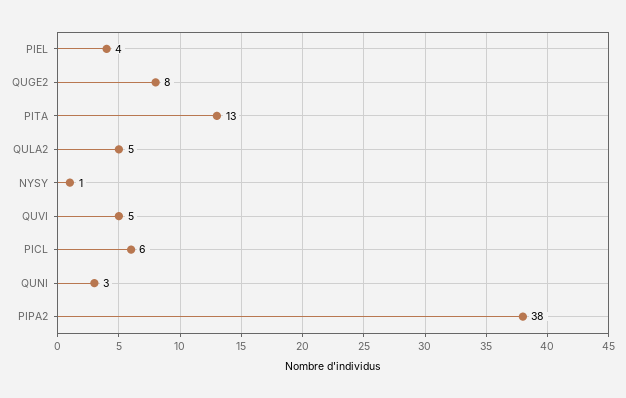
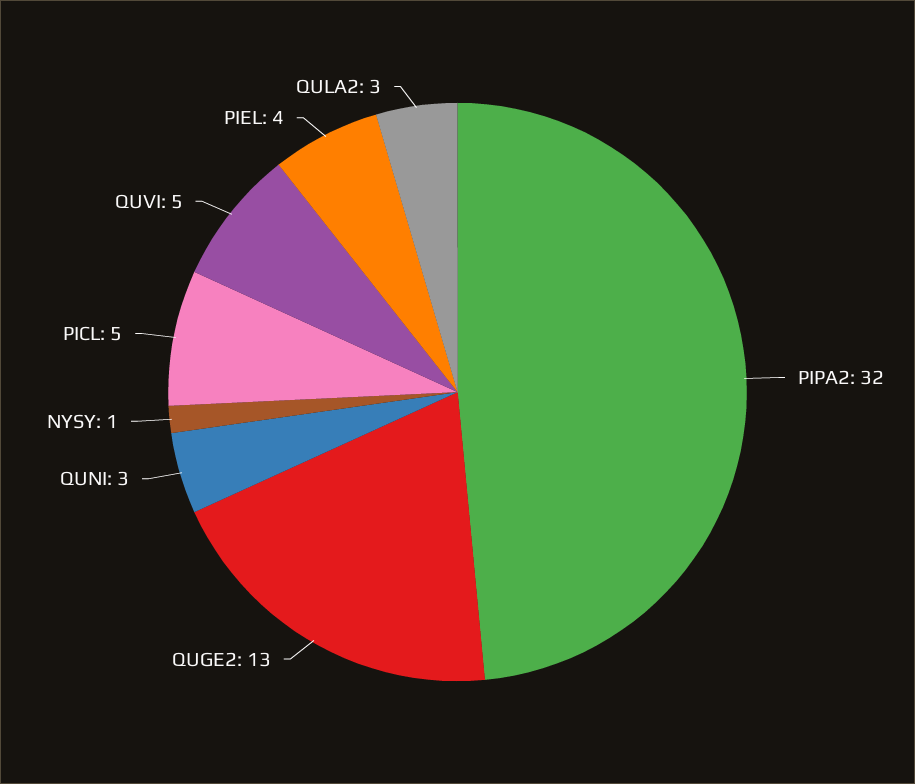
QUGE2: 8 -> 13
PITA: 13 -> none
QULA2: 5 -> 3
PICL: 6 -> 5
PIPA2: 38 -> 32

